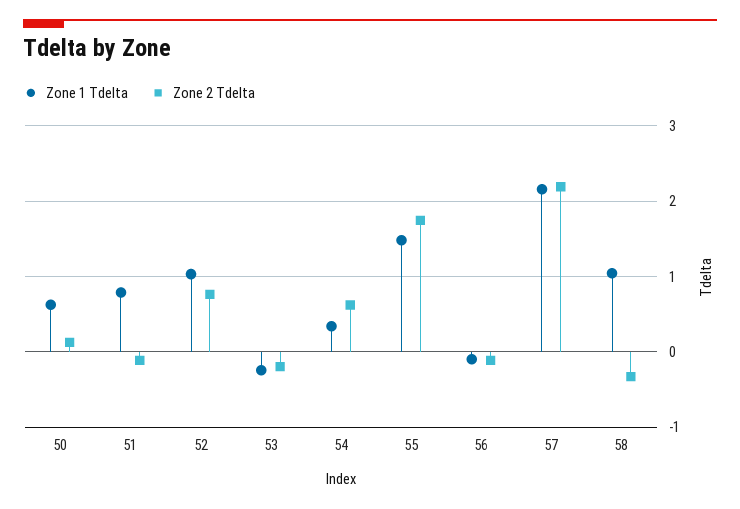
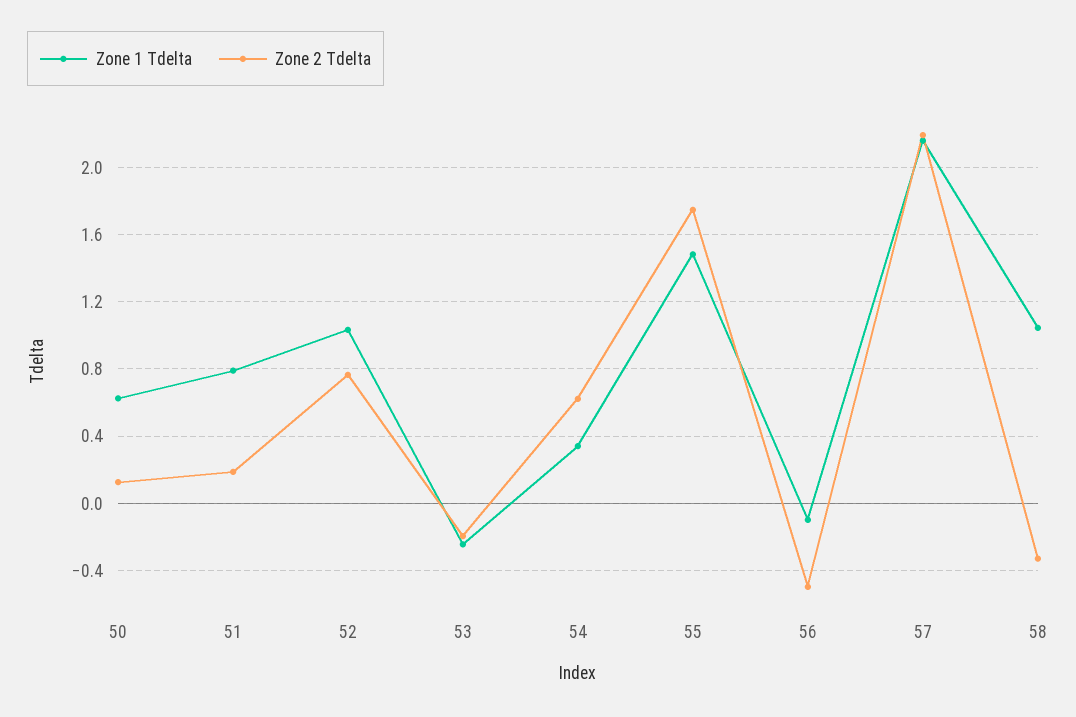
Zone 2 Tdelta, 51: -0.1 -> 0.2
Zone 2 Tdelta, 56: -0.1 -> -0.5

